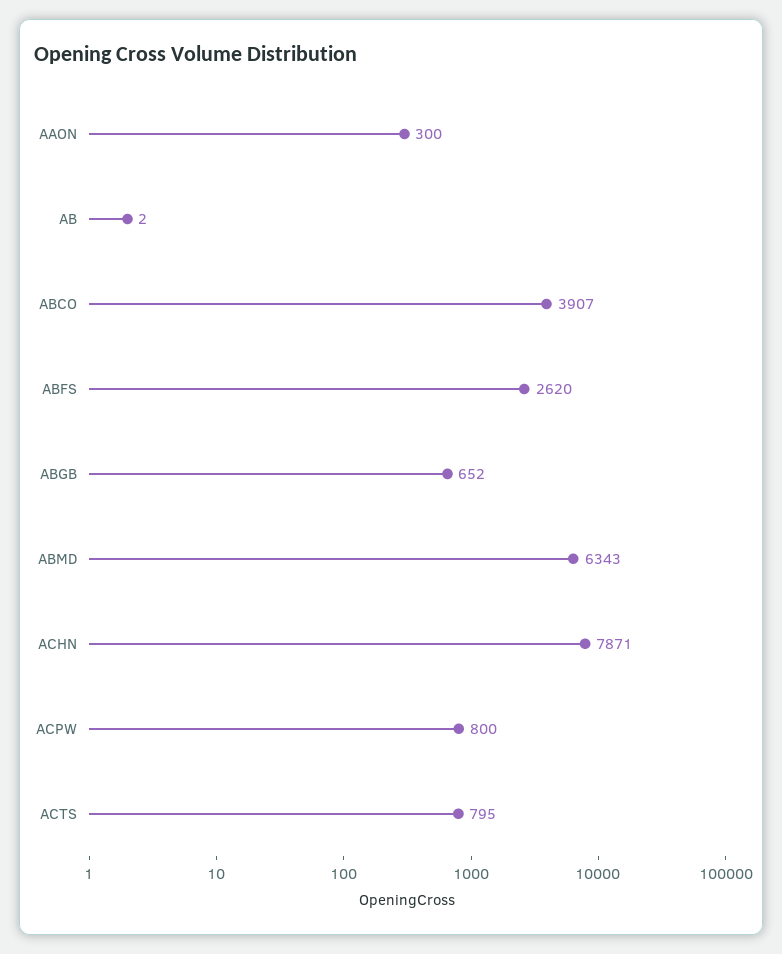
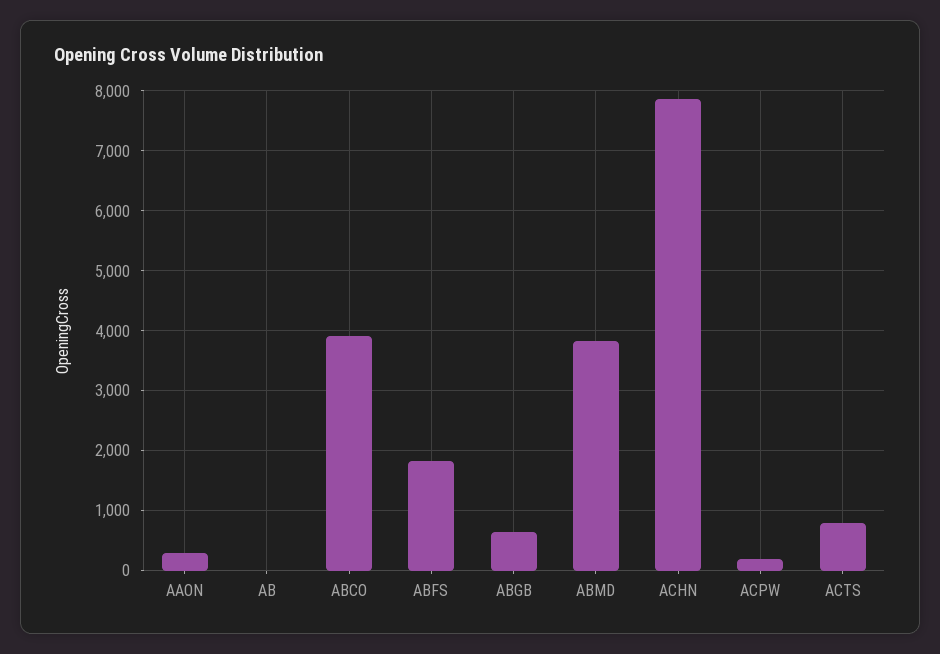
ABFS: 2620 -> 1800
ABMD: 6343 -> 3800
ACPW: 800 -> 200

